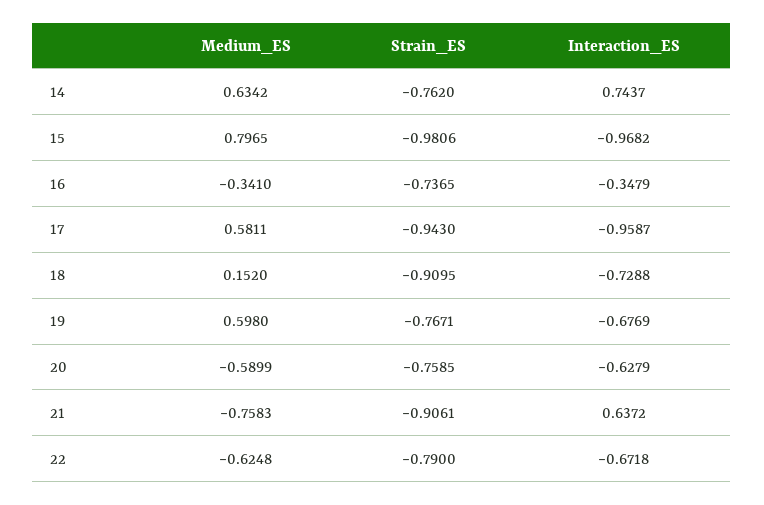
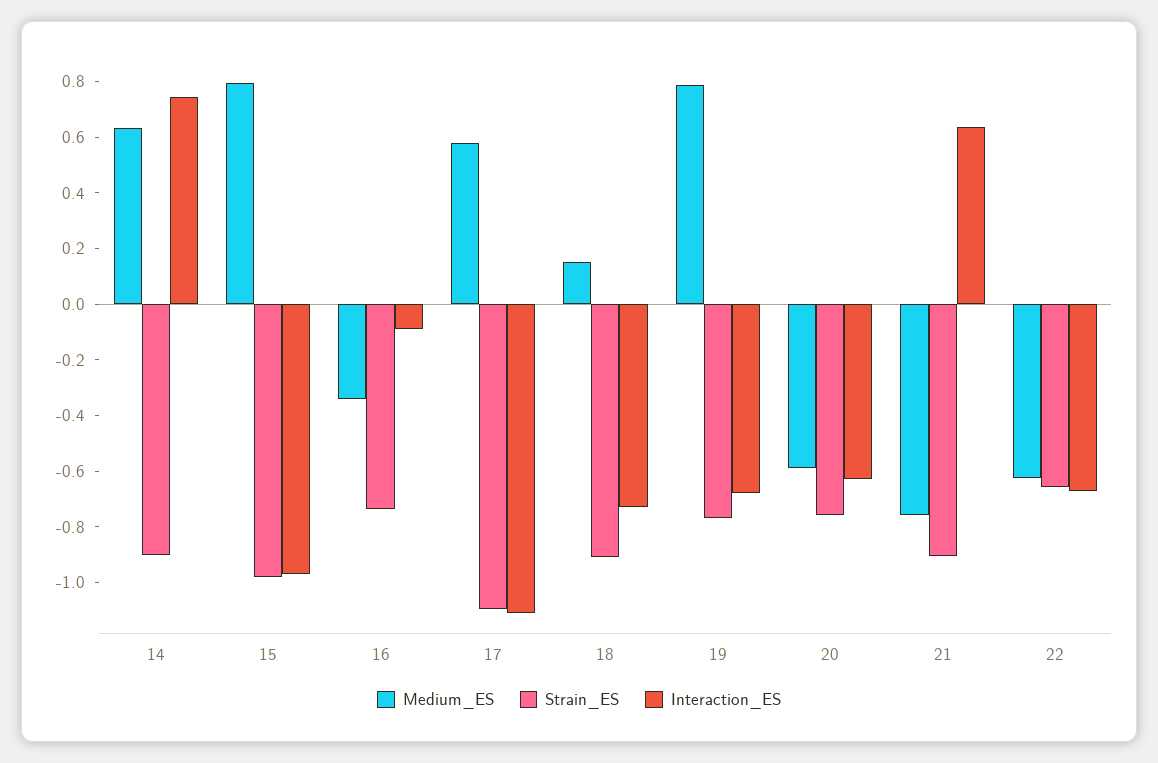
Strain_ES, 14: -0.762 -> -0.9
Interaction_ES, 16: -0.3479 -> -0.1
Strain_ES, 17: -0.943 -> -1.1
Interaction_ES, 17: -0.9587 -> -1.1
Medium_ES, 19: 0.598 -> 0.8
Strain_ES, 22: -0.79 -> -0.65

